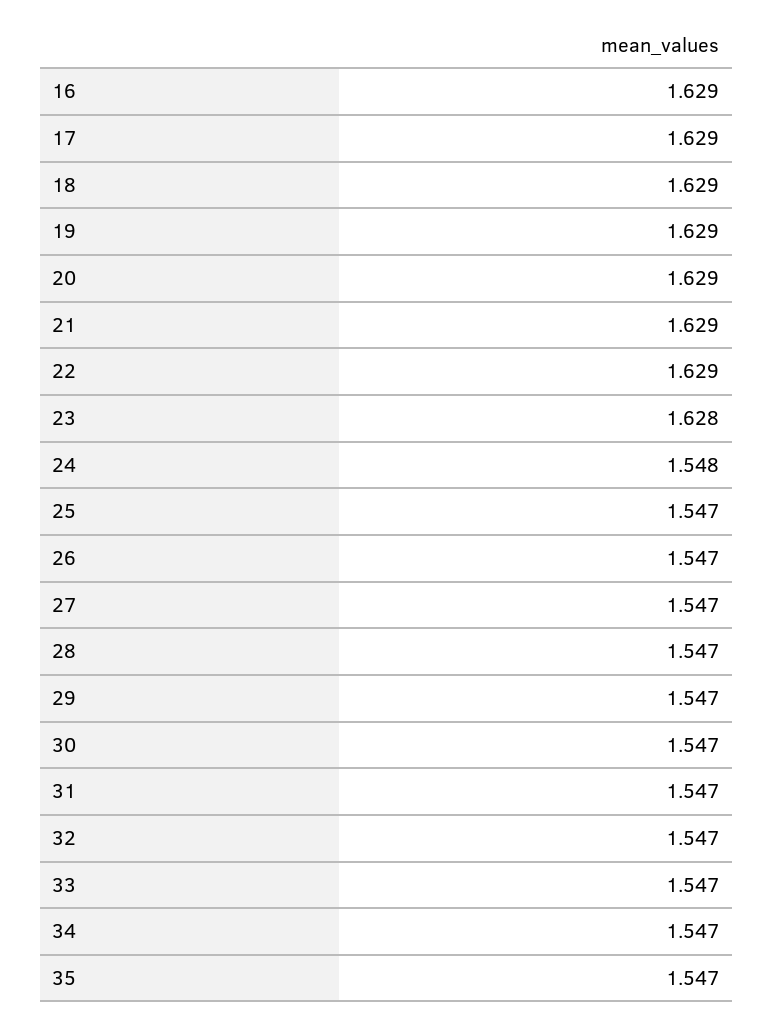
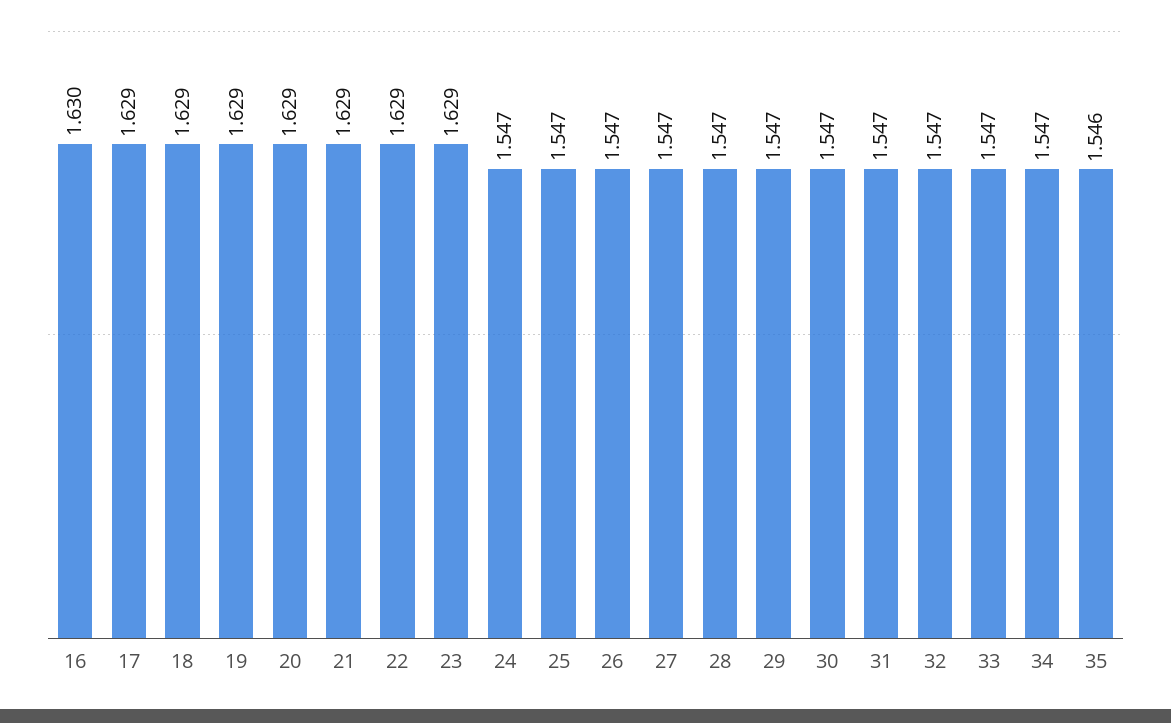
16: 1.629 -> 1.63
23: 1.628 -> 1.629
24: 1.548 -> 1.547
35: 1.547 -> 1.546

